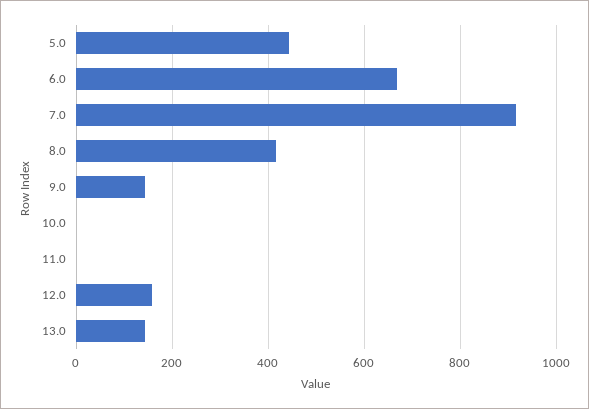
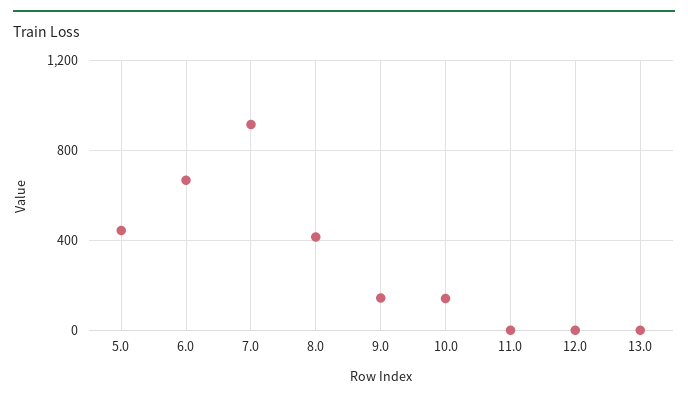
10.0: 0 -> 150
12.0: 160 -> 0
13.0: 140 -> 0

